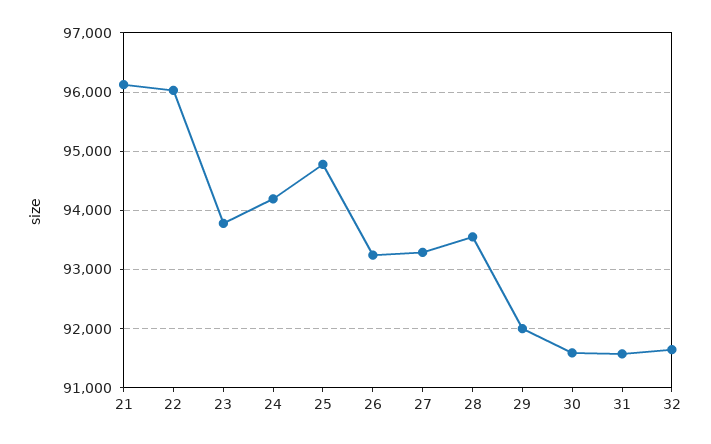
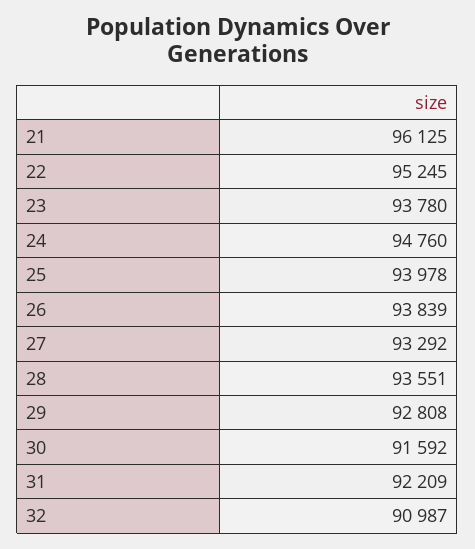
22: 96000 -> 95245
24: 94200 -> 94760
25: 94800 -> 93978
26: 93200 -> 93839
29: 92000 -> 92808
31: 91600 -> 92209
32: 91600 -> 90987

